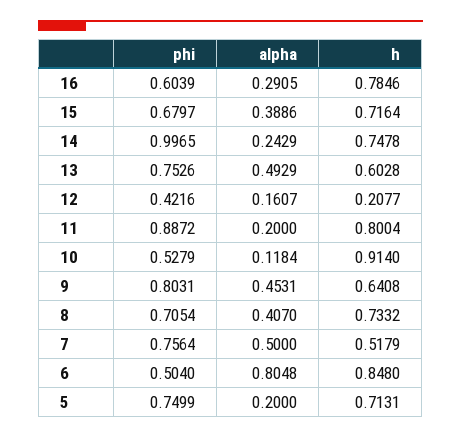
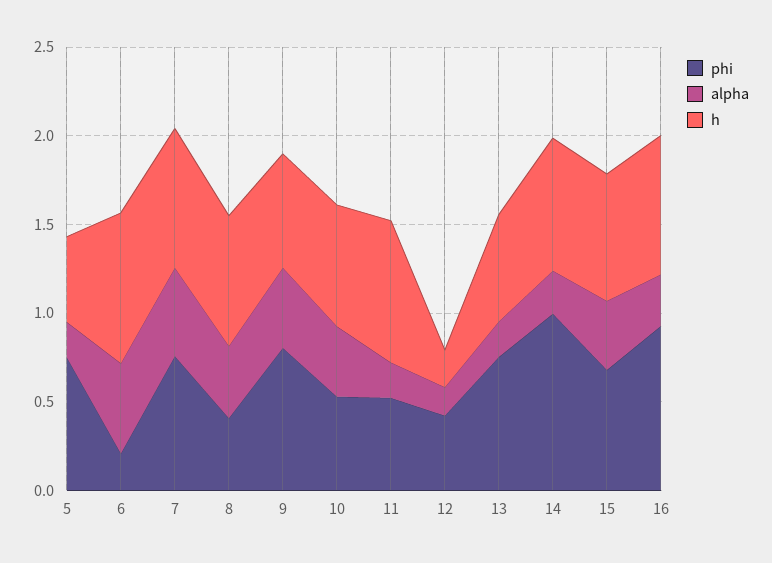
phi, 16: 0.6039 -> 0.9
alpha, 13: 0.4929 -> 0.2
phi, 11: 0.8872 -> 0.5
alpha, 10: 0.1184 -> 0.4
h, 10: 0.914 -> 0.7
phi, 8: 0.7054 -> 0.4
h, 7: 0.5179 -> 0.8
phi, 6: 0.504 -> 0.2
alpha, 6: 0.8048 -> 0.5
h, 5: 0.7131 -> 0.5

